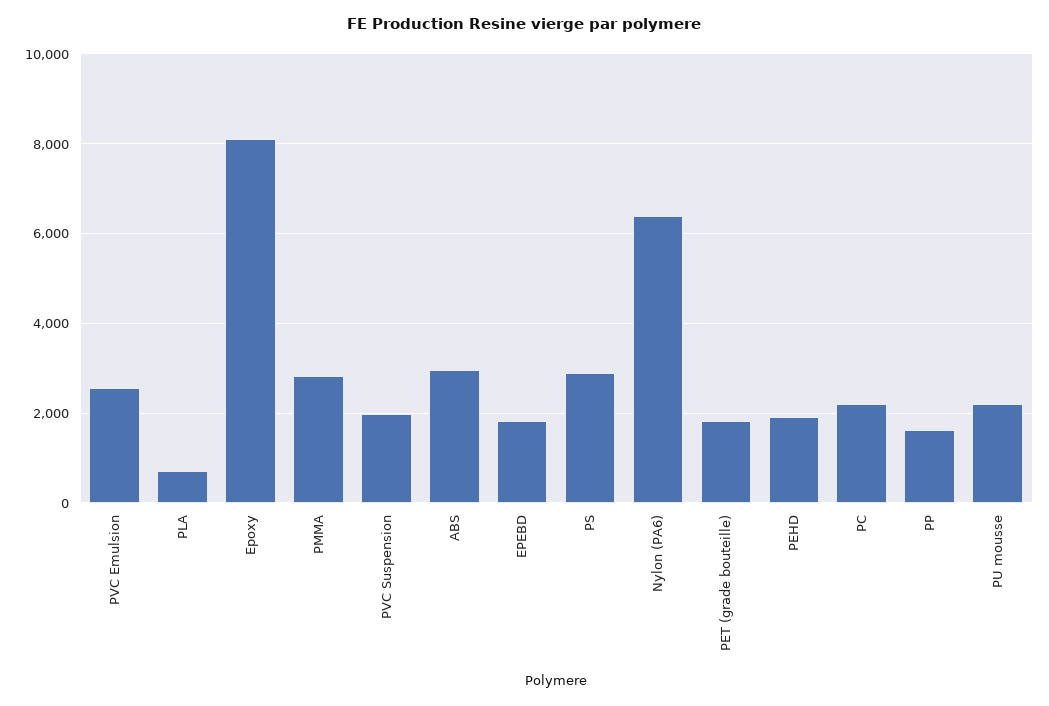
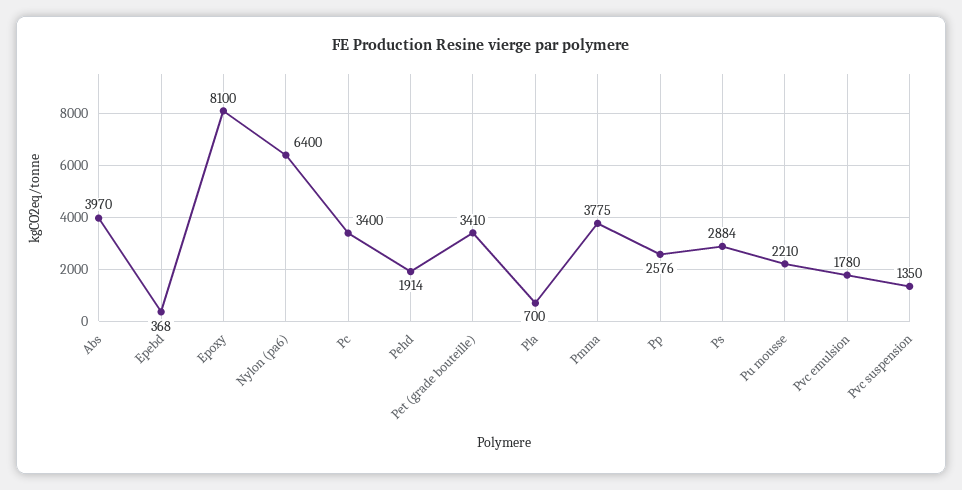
PVC Emulsion: 2600 -> 1780
PMMA: 2800 -> 3775
PVC Suspension: 2000 -> 1350
ABS: 3000 -> 3970
EPEBD: 1800 -> 368
PET (grade bouteille): 1800 -> 3410
PC: 2200 -> 3400
PP: 1600 -> 2576

